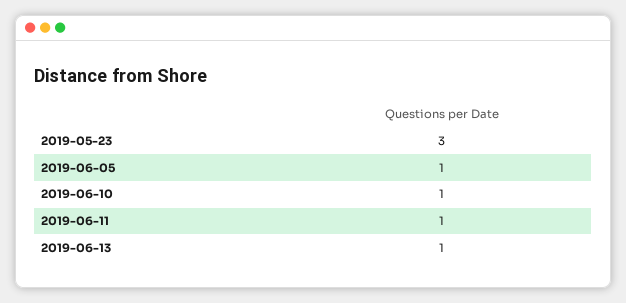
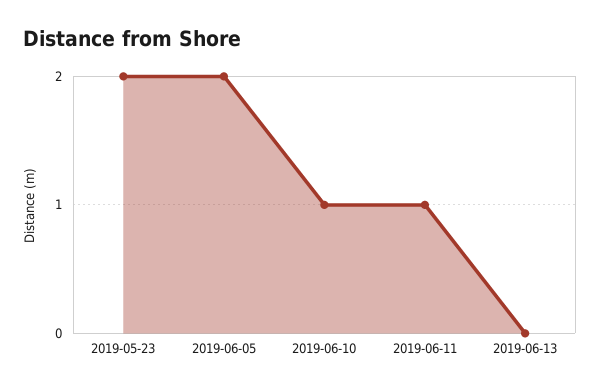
2019-05-23: 3 -> 2
2019-06-05: 1 -> 2
2019-06-13: 1 -> 0

